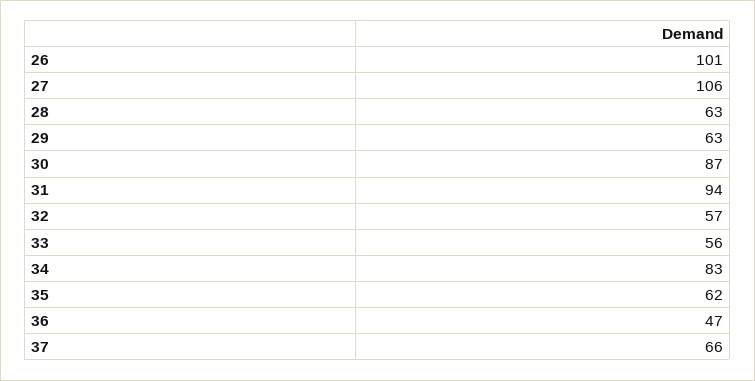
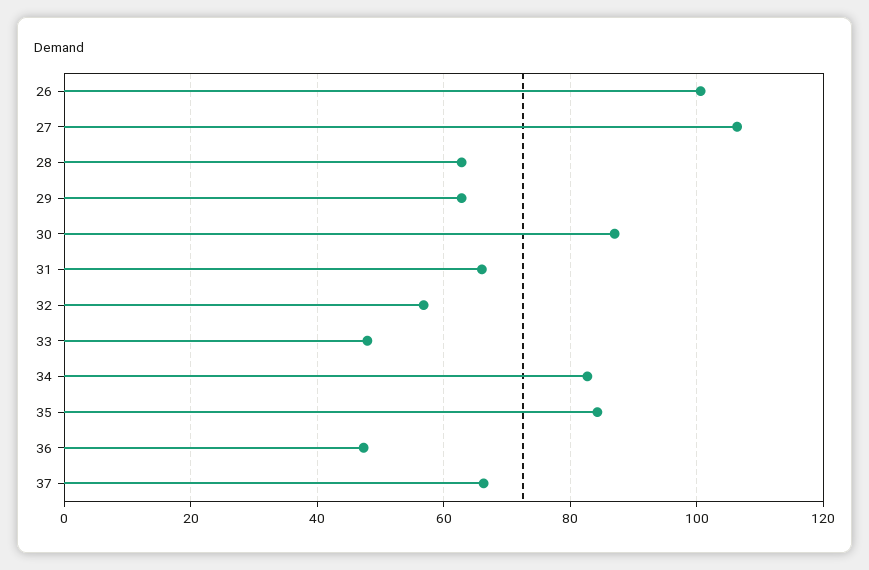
31: 94 -> 66
33: 56 -> 48
35: 62 -> 84

